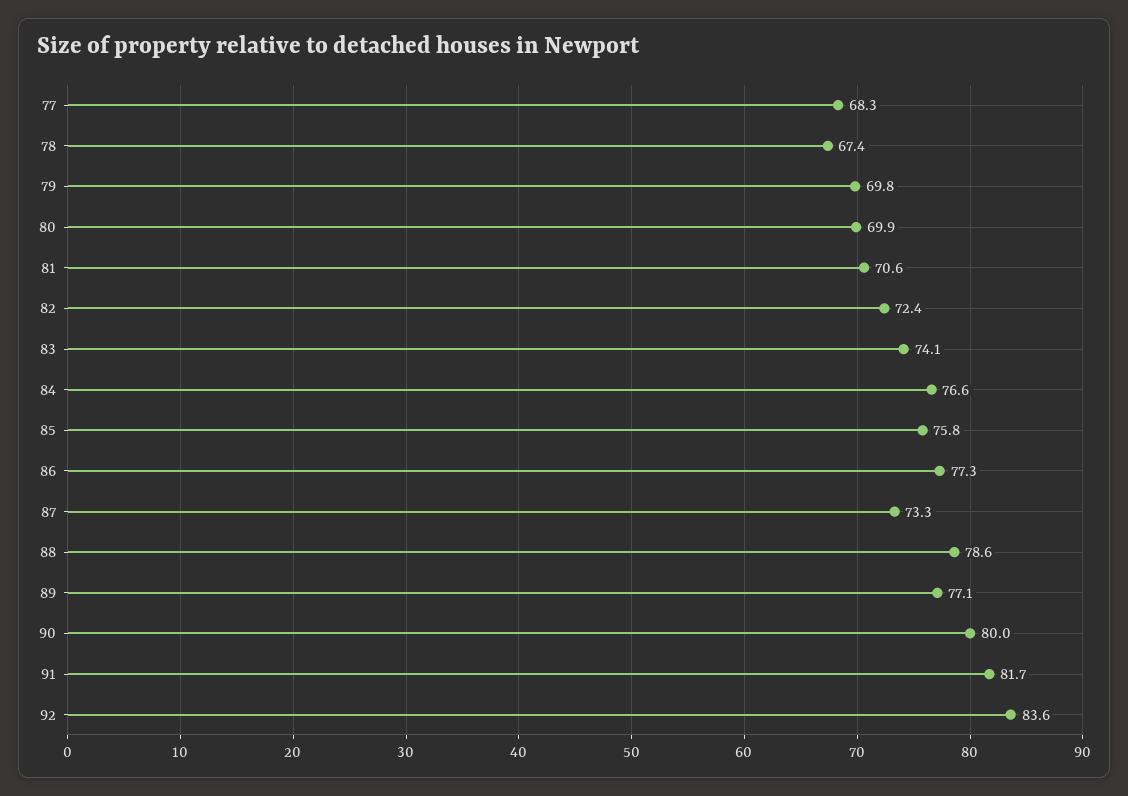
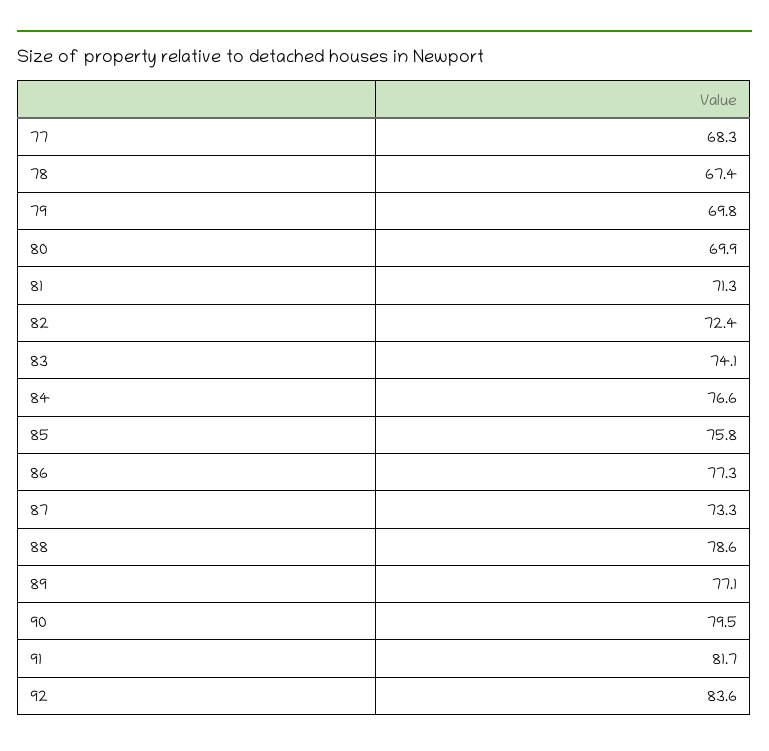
81: 70.6 -> 71.3
90: 80 -> 79.5

